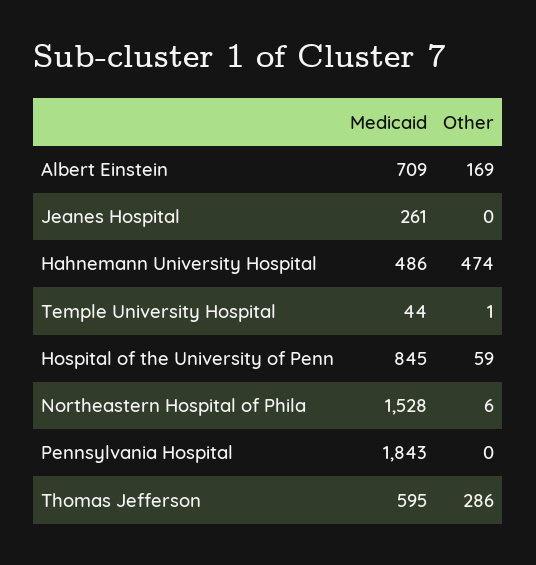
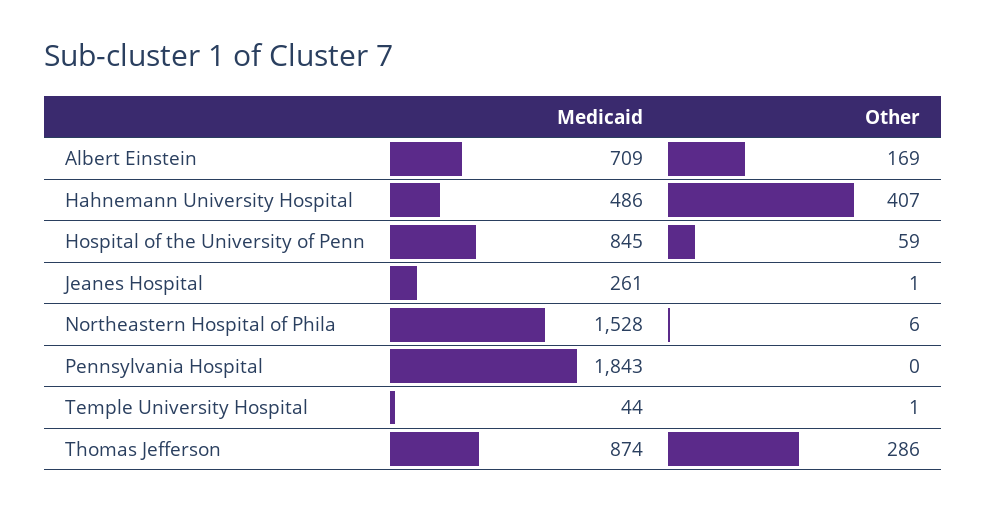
Other, Jeanes Hospital: 0 -> 1
Other, Hahnemann University Hospital: 474 -> 407
Medicaid, Thomas Jefferson: 595 -> 874

